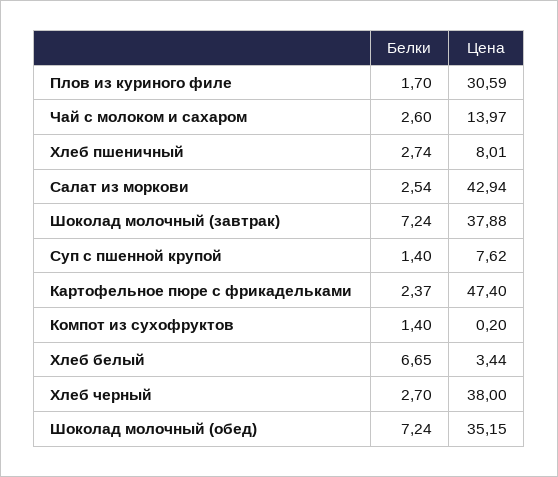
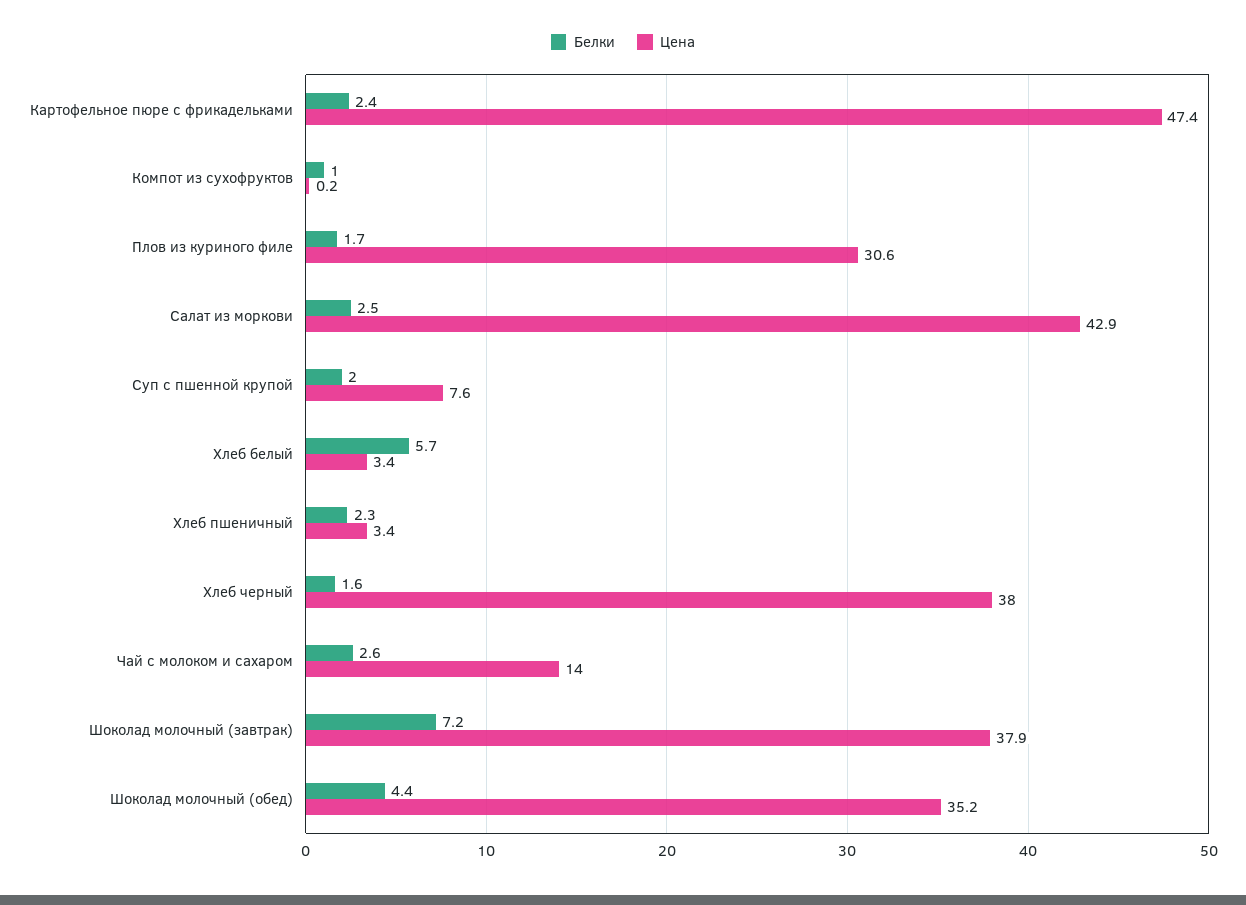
Белки, Хлеб пшеничный: 2.74 -> 2.3
Цена, Хлеб пшеничный: 8.01 -> 3.4
Белки, Суп с пшенной крупой: 1.4 -> 2
Белки, Компот из сухофруктов: 1.4 -> 1
Белки, Хлеб белый: 6.65 -> 5.7
Белки, Хлеб черный: 2.7 -> 1.6
Белки, Шоколад молочный (обед): 7.24 -> 4.4

